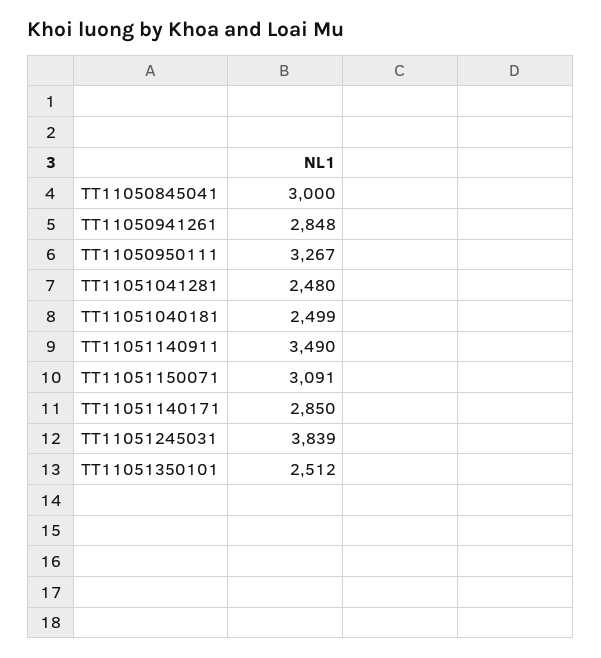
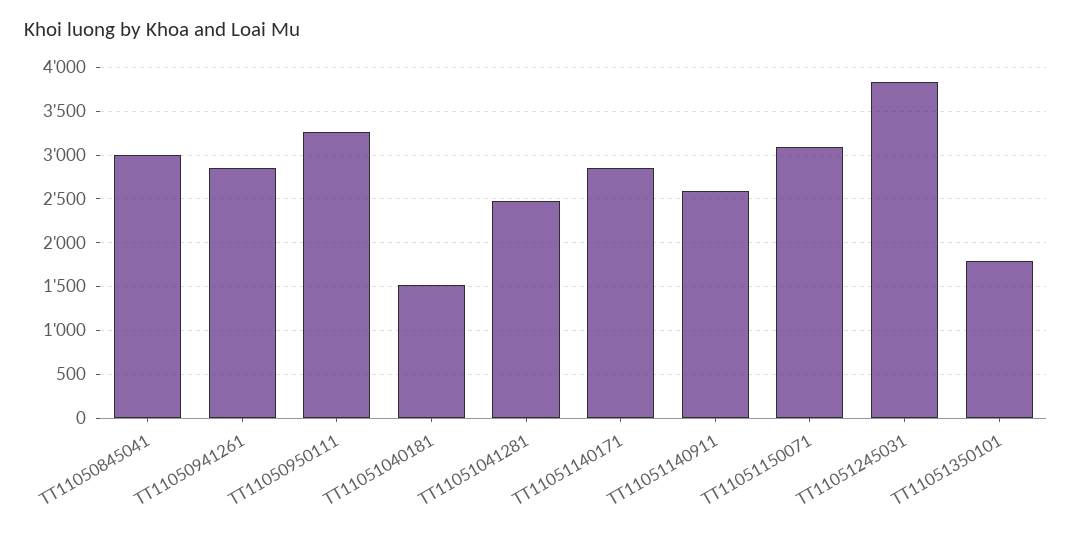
TT11051040181: 2499 -> 1500
TT11051140911: 3490 -> 2600
TT11051350101: 2512 -> 1800

